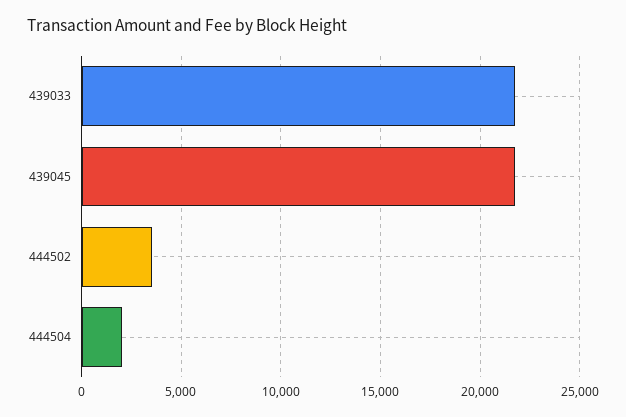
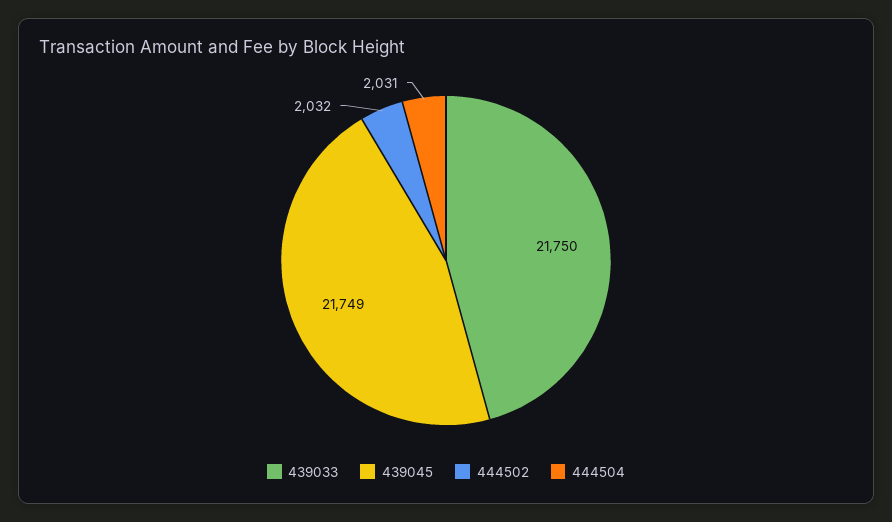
444502: 3500 -> 2032

